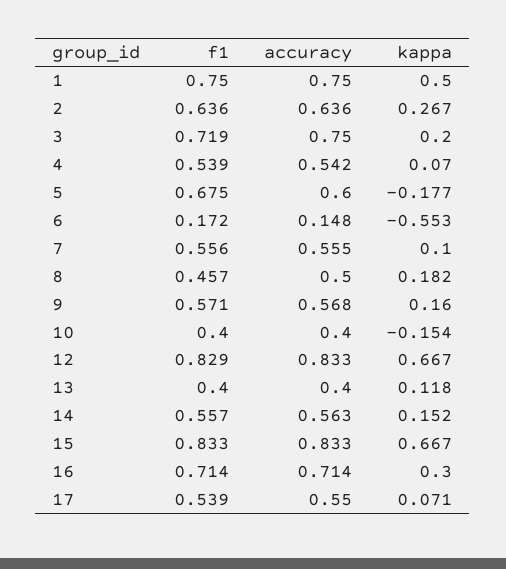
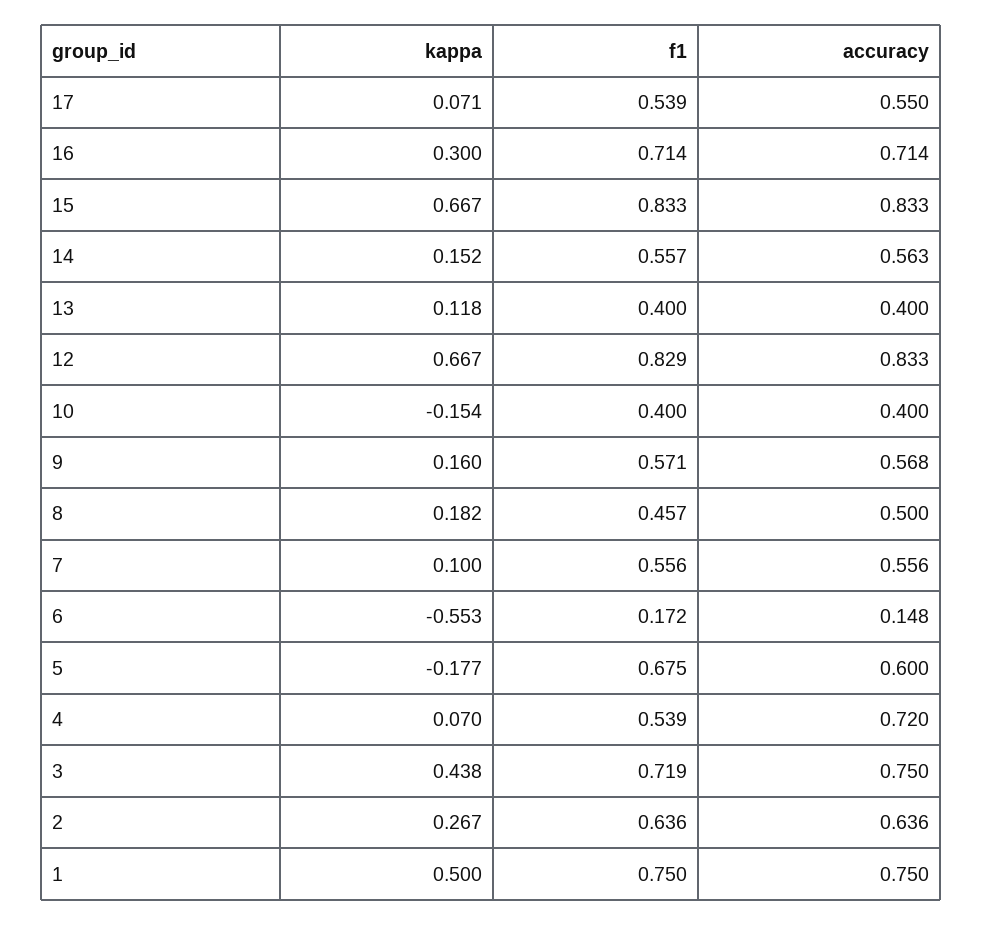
kappa, 3: 0.2 -> 0.438
accuracy, 4: 0.542 -> 0.72
accuracy, 7: 0.555 -> 0.556

